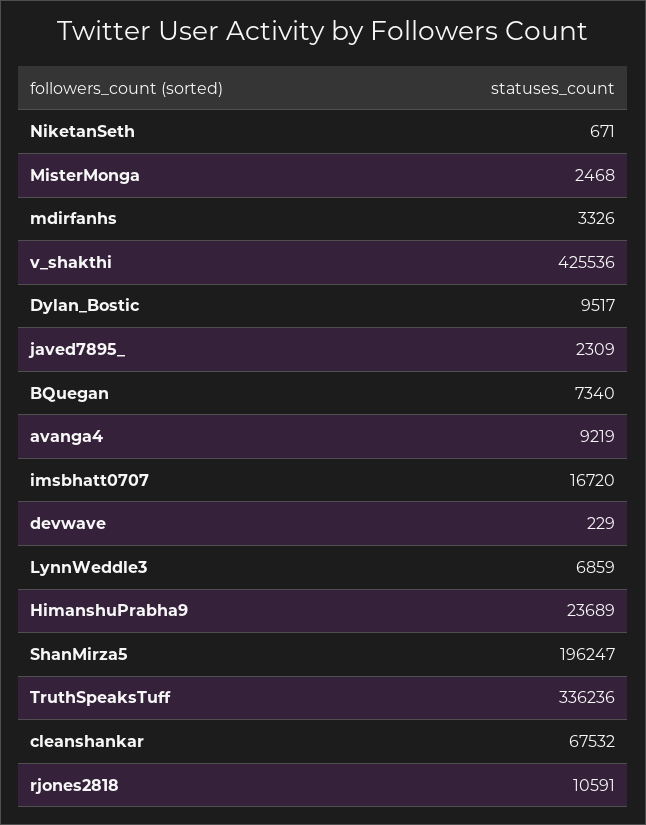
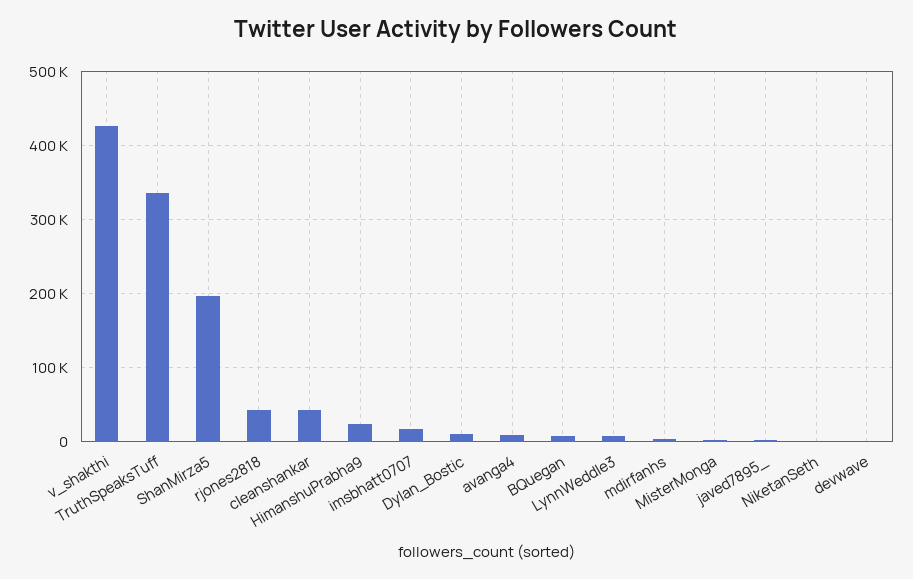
cleanshankar: 67532 -> 40000
rjones2818: 10591 -> 40000

